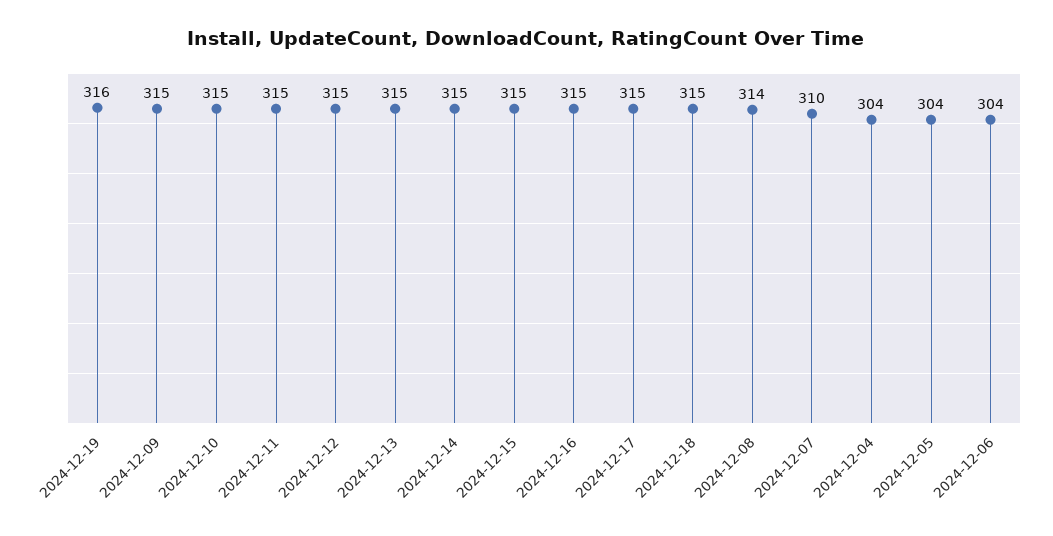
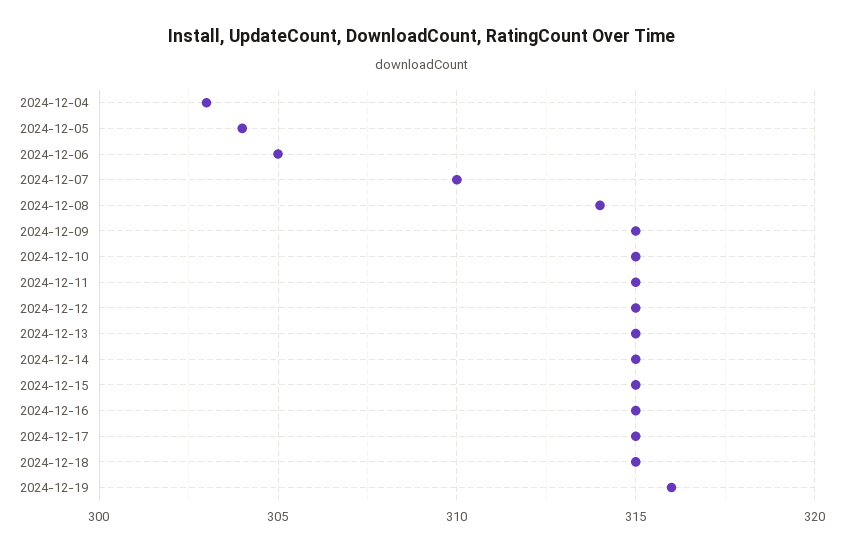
2024-12-04: 304 -> 303
2024-12-06: 304 -> 305

